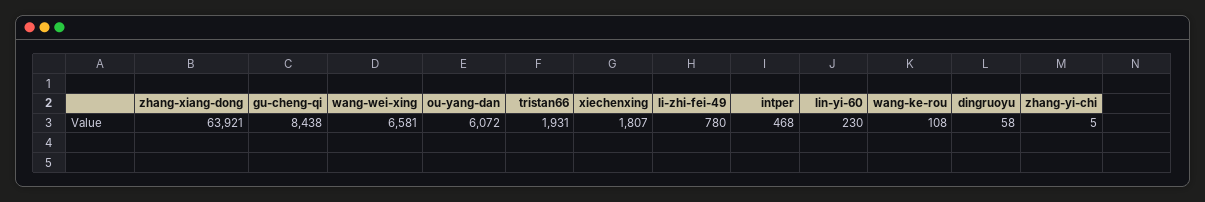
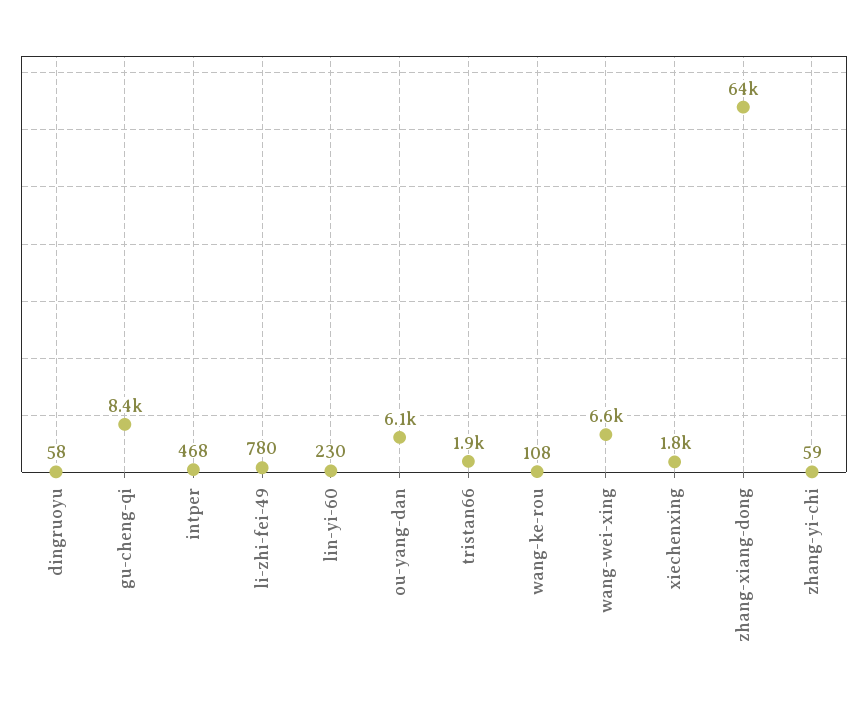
zhang-yi-chi: 5 -> 59

